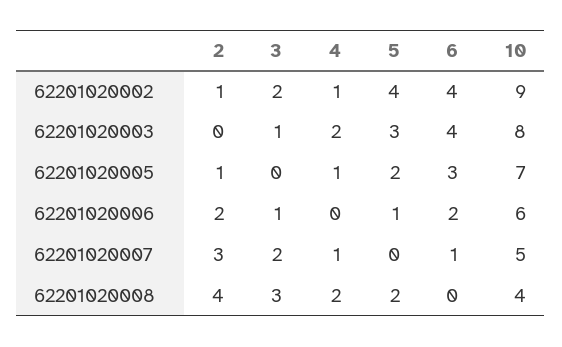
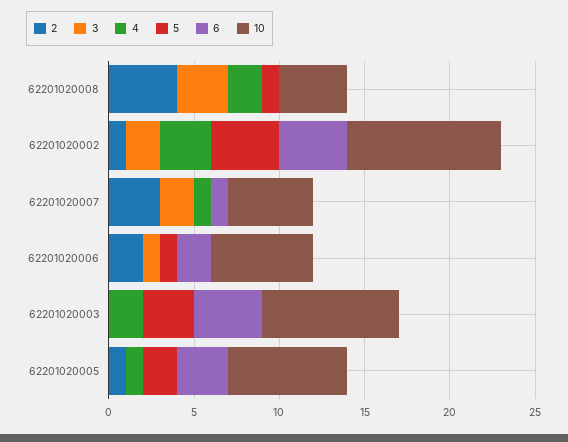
4, 62201020002: 1 -> 3
3, 62201020003: 1 -> 0
5, 62201020008: 2 -> 1

